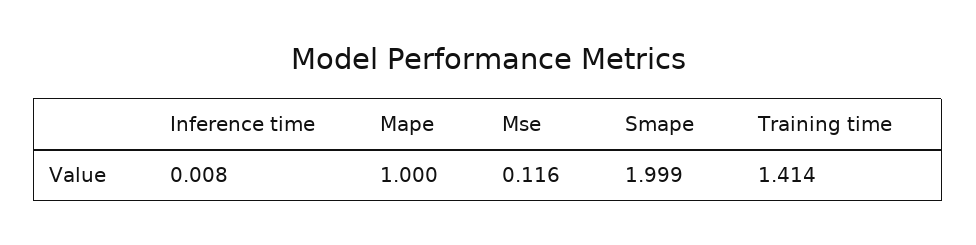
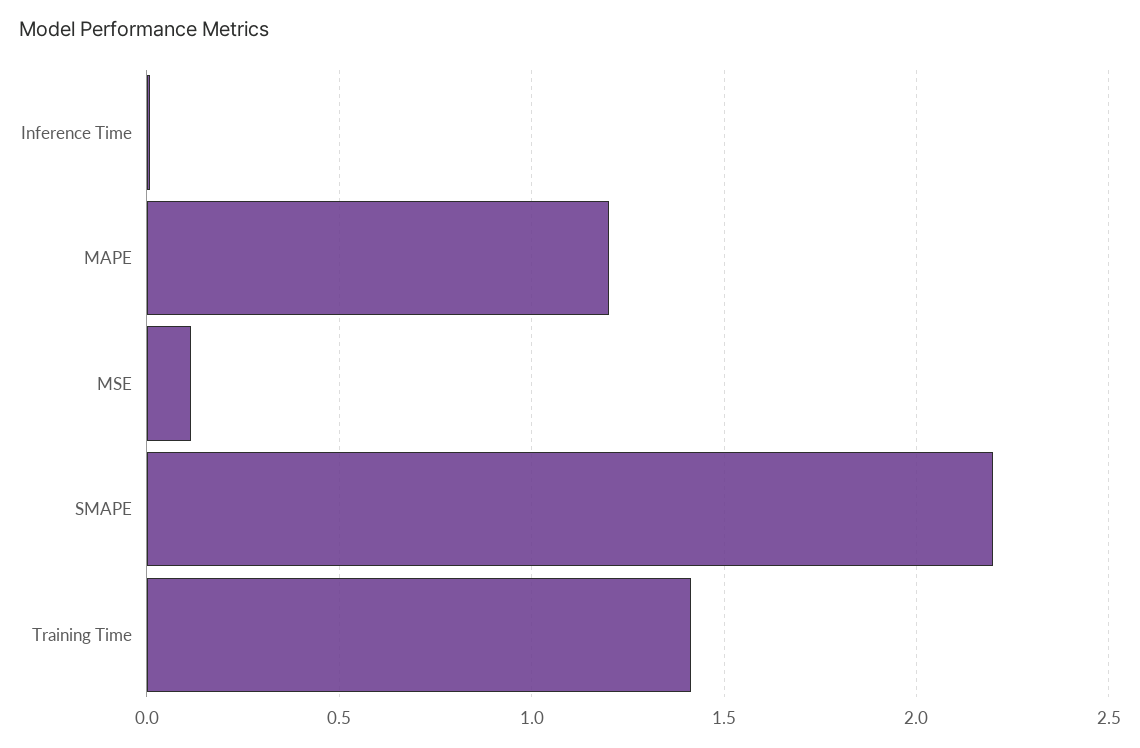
Mape: 1 -> 1.2
Smape: 1.999 -> 2.2

